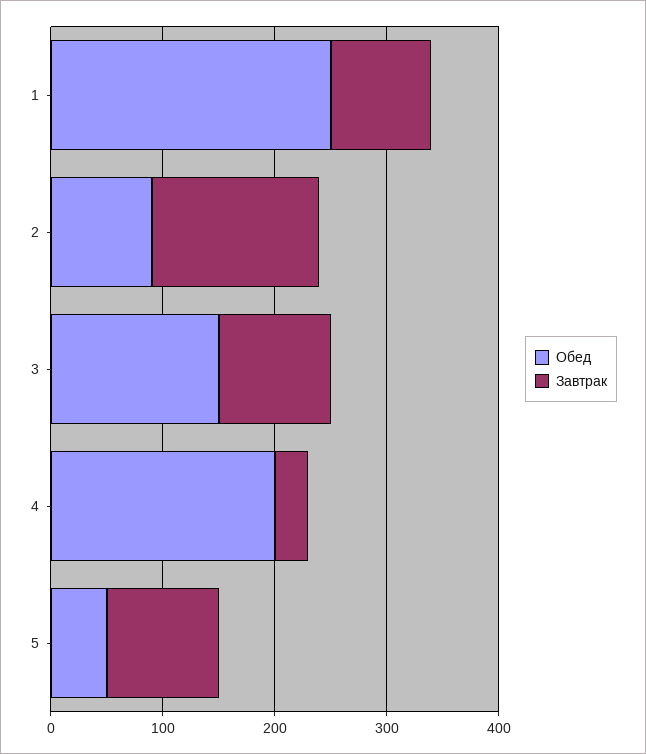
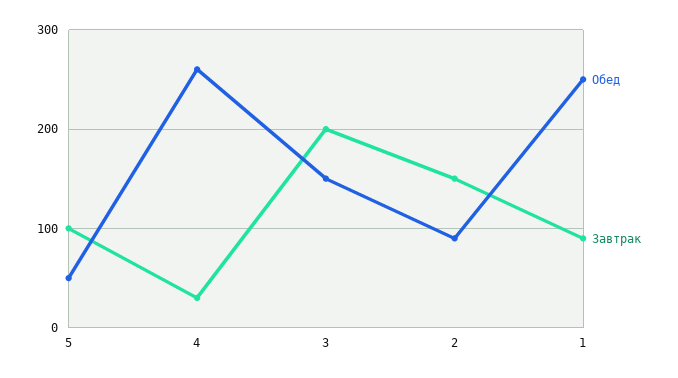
Завтрак, 3: 100 -> 200
Обед, 4: 200 -> 260

